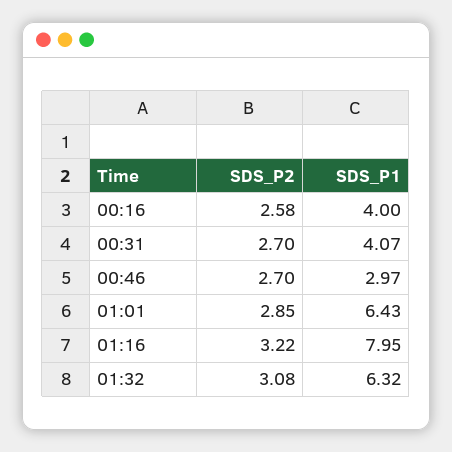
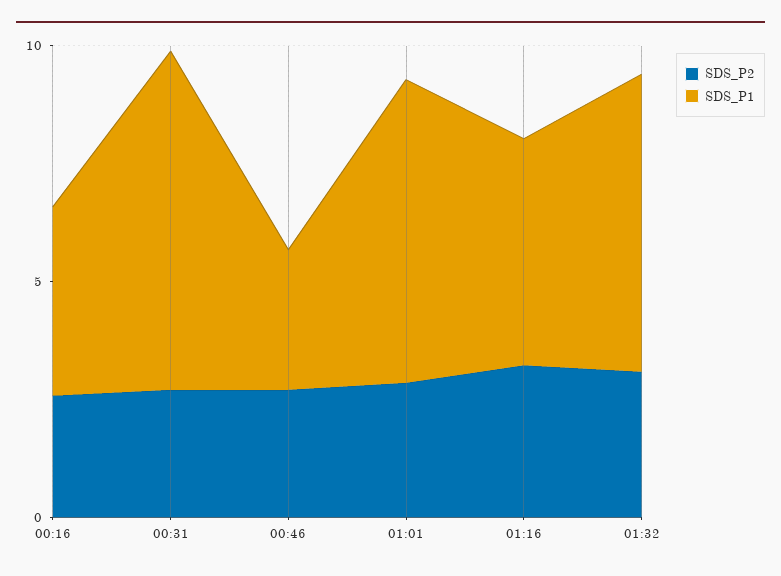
SDS_P1, 00:31: 4.07 -> 7
SDS_P1, 01:16: 7.95 -> 5

